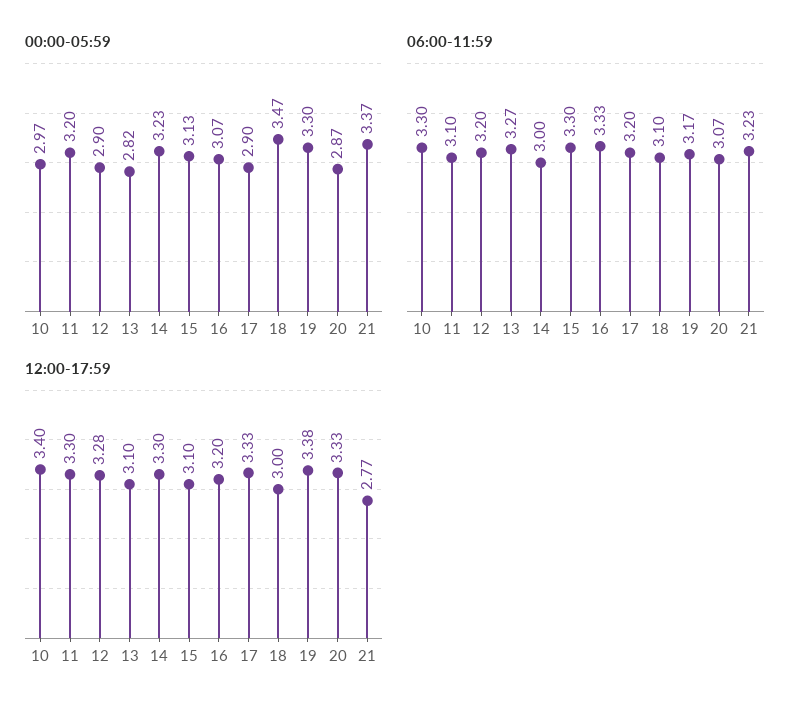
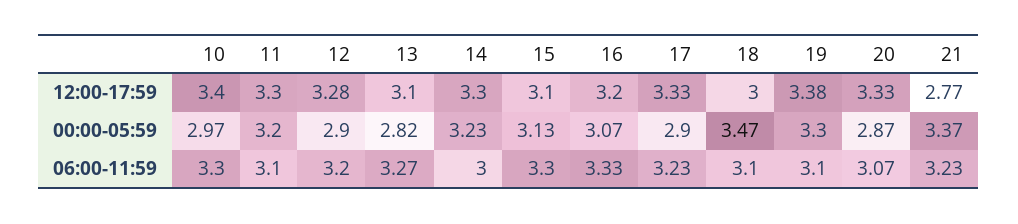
06:00-11:59, 17: 3.2 -> 3.23
06:00-11:59, 19: 3.17 -> 3.1

